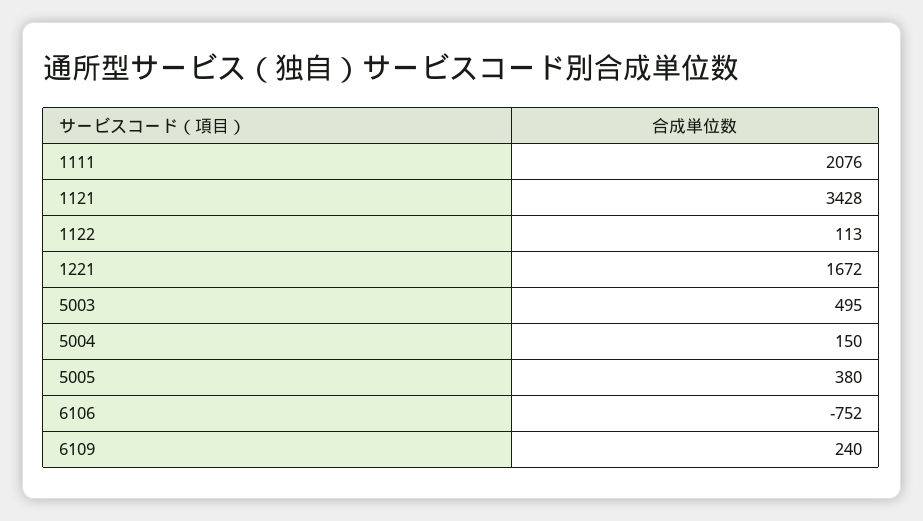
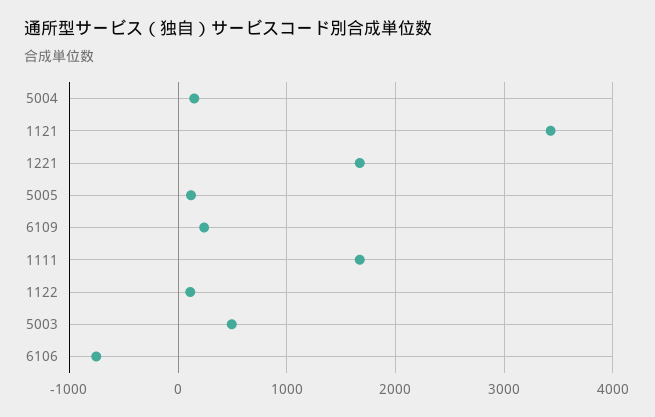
1111: 2076 -> 1700
5005: 380 -> 100

